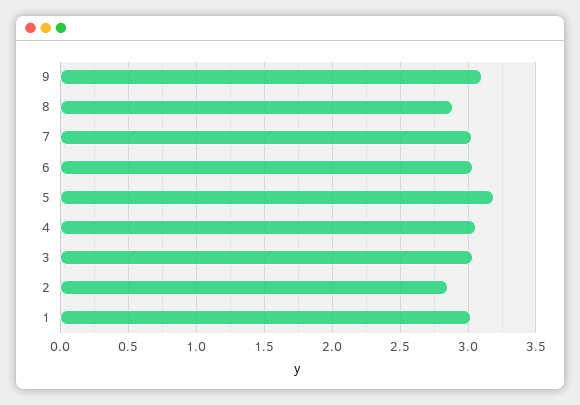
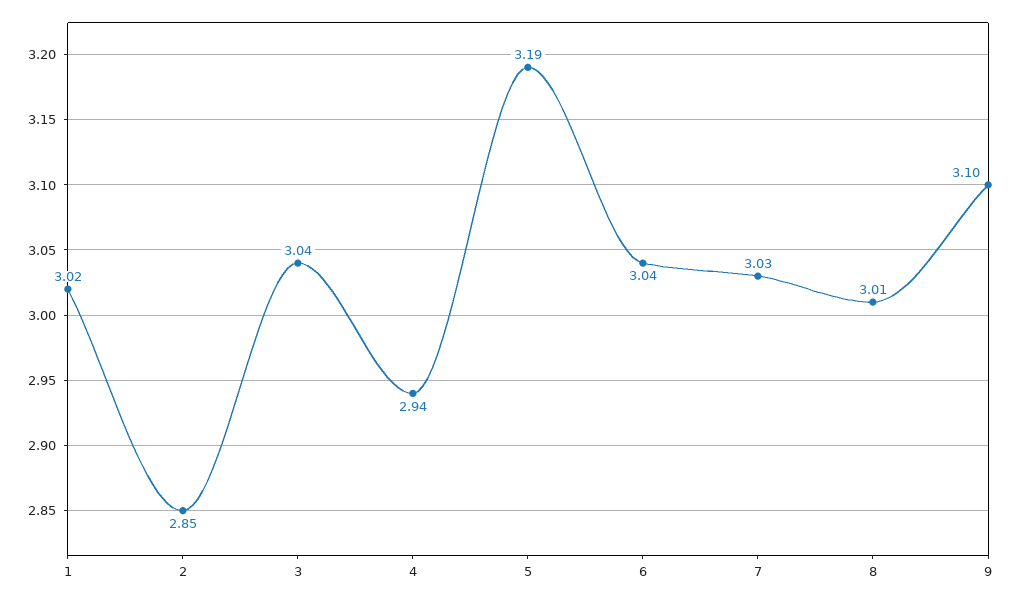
8: 2.9 -> 3.01
4: 3.05 -> 2.94

